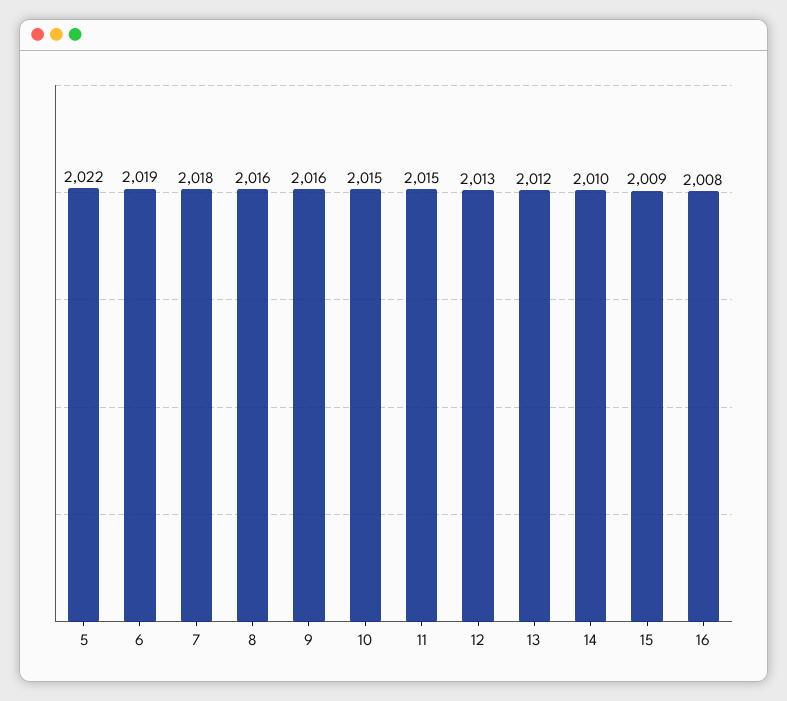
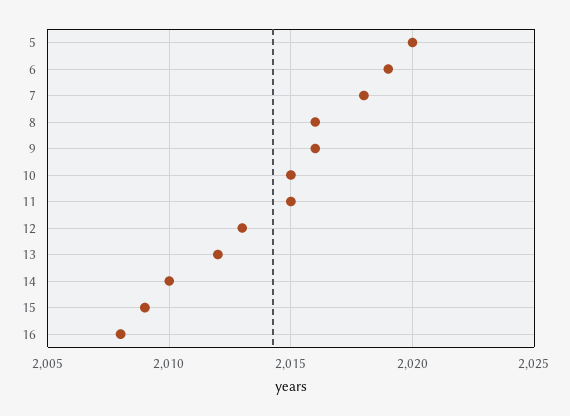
5: 2022 -> 2020

